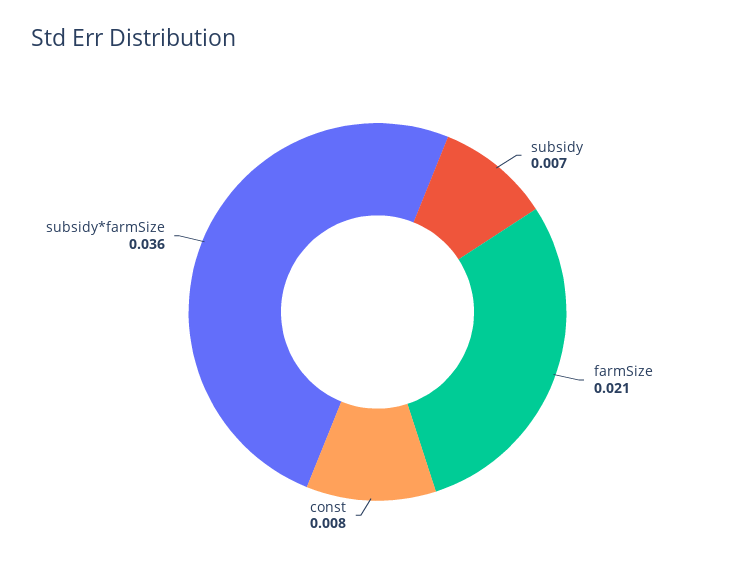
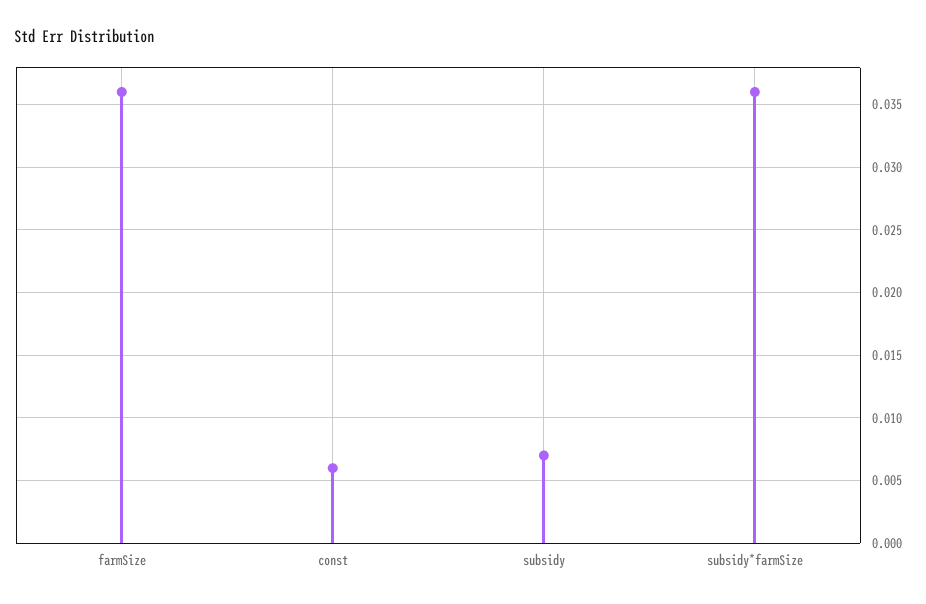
farmSize: 0.021 -> 0.036
const: 0.008 -> 0.006

